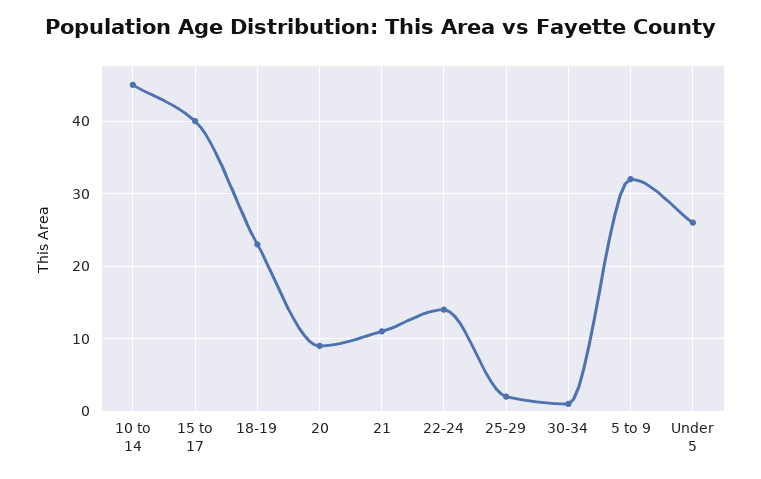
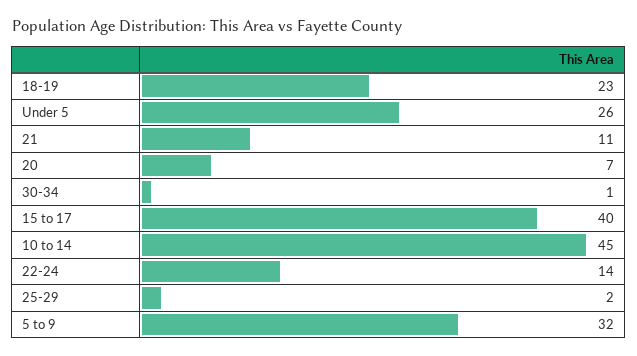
20: 9 -> 7

